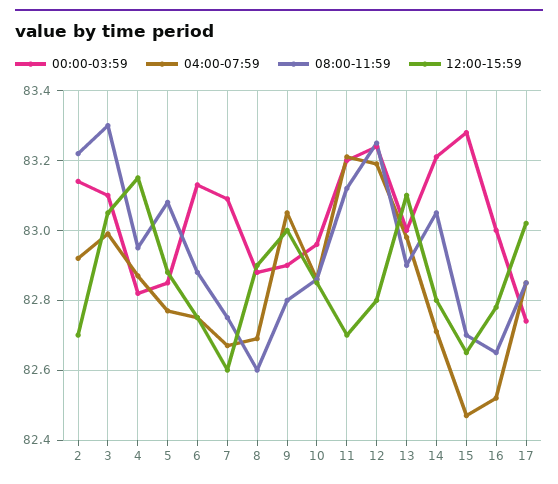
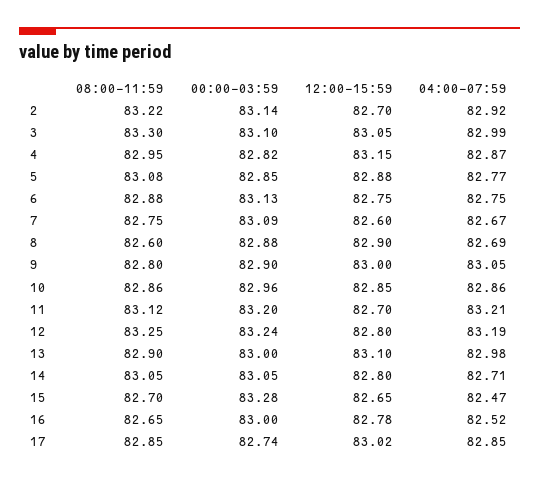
00:00-03:59, 14: 83.2 -> 83.05

